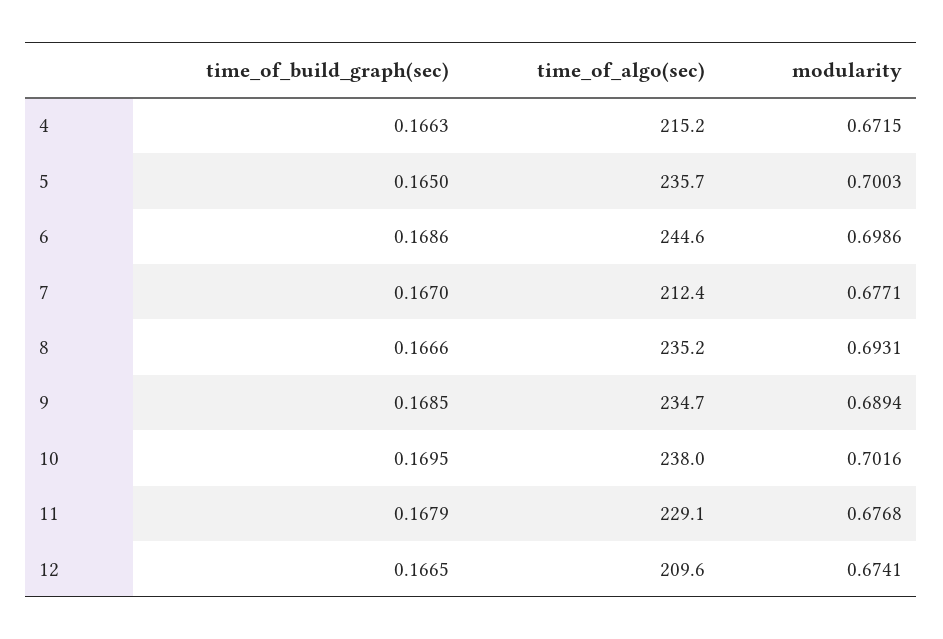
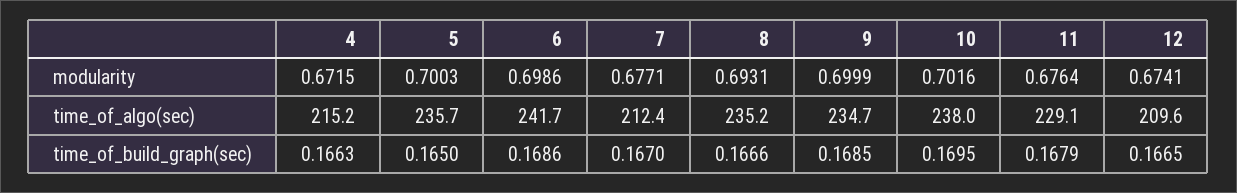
time_of_algo(sec), 6: 244.6 -> 241.7
modularity, 9: 0.6894 -> 0.6999
modularity, 11: 0.6768 -> 0.6764

